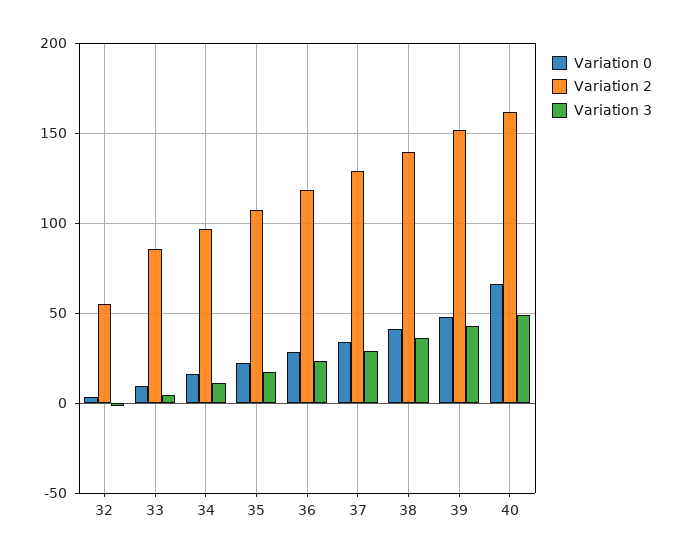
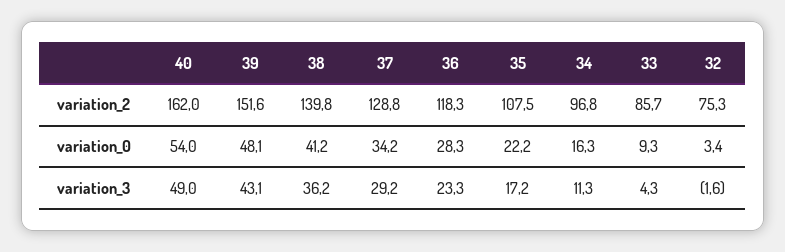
Variation 2, 32: 55 -> 75.3
Variation 0, 40: 65 -> 54

